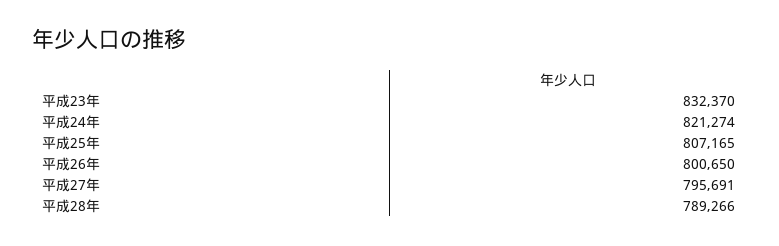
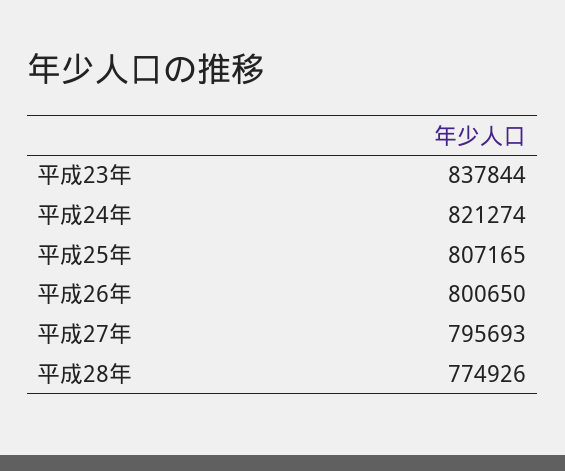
平成23年: 832370 -> 837844
平成27年: 795691 -> 795693
平成28年: 789266 -> 774926

